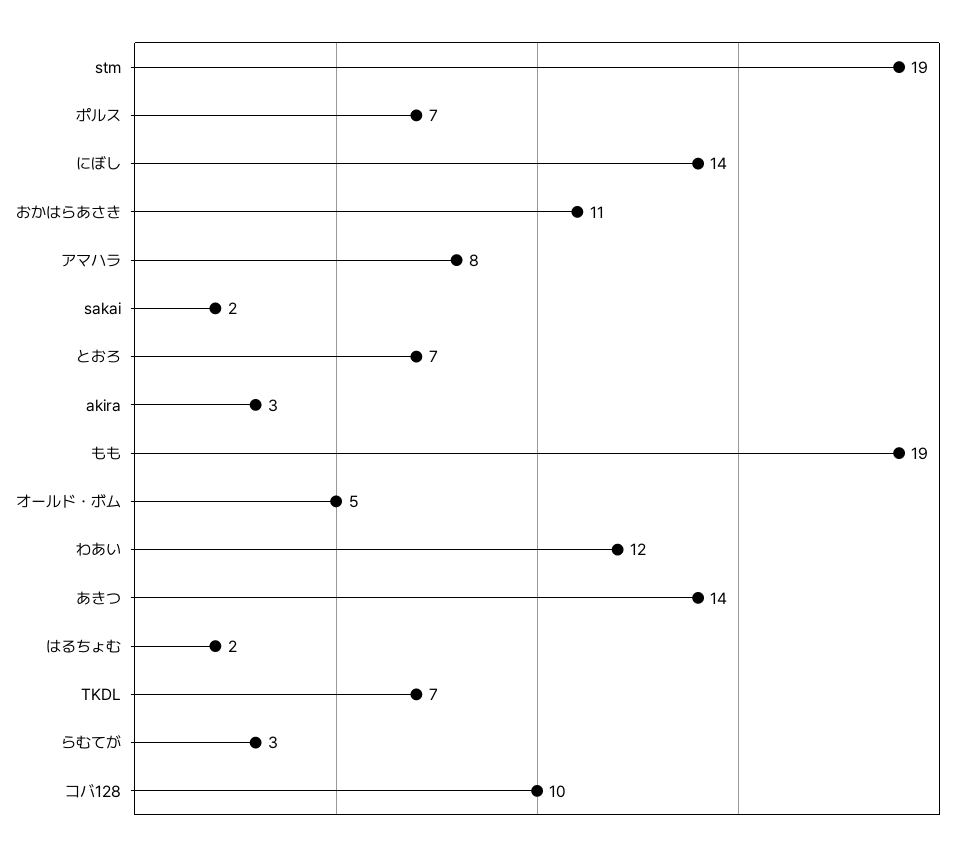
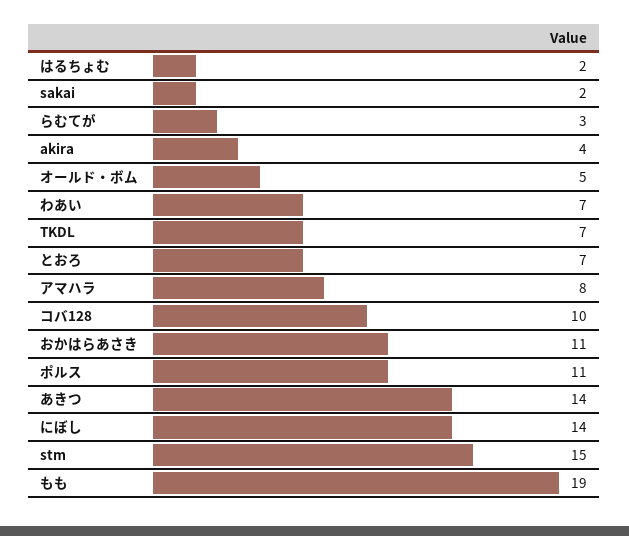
stm: 19 -> 15
ポルス: 7 -> 11
akira: 3 -> 4
わあい: 12 -> 7

